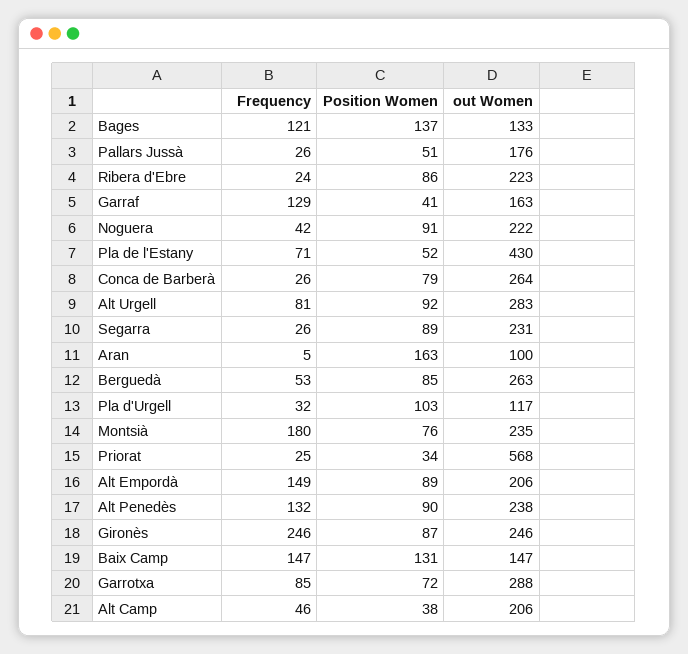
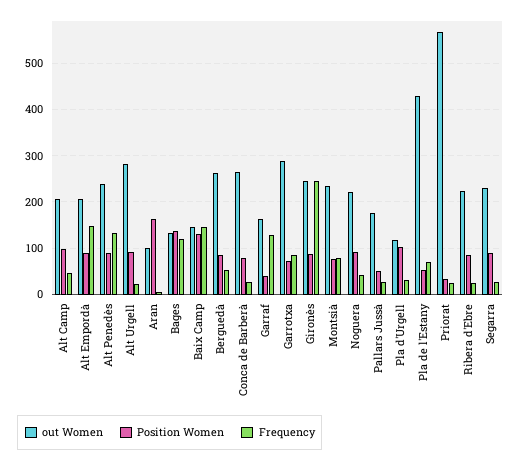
Frequency, Alt Urgell: 81 -> 20
Frequency, Montsià: 180 -> 80
Position Women, Alt Camp: 38 -> 100

